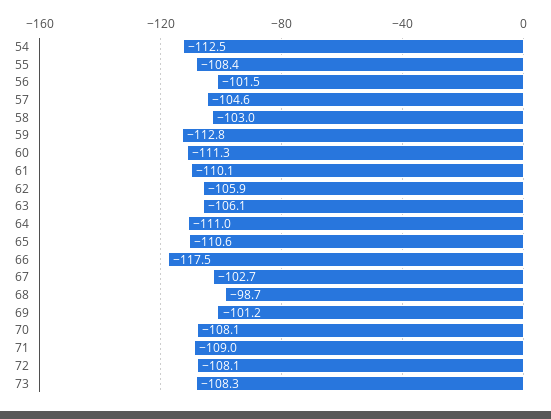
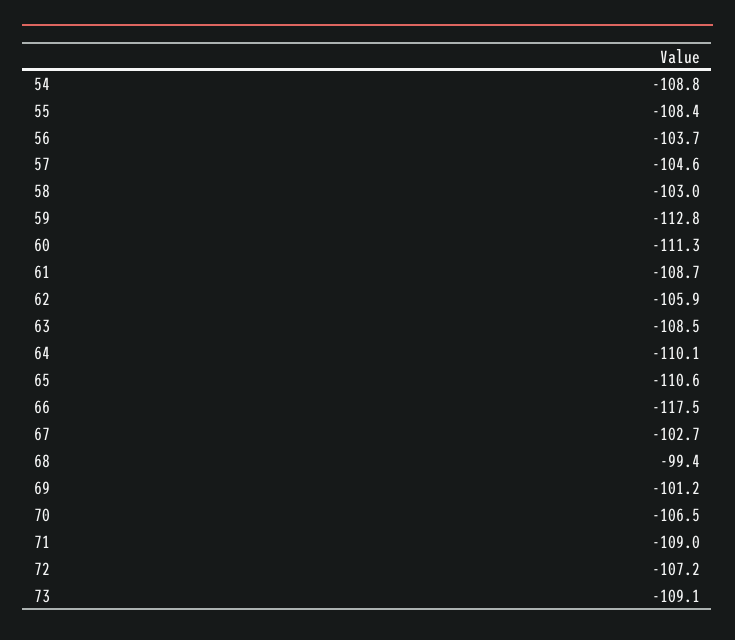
54: -112.5 -> -108.8
56: -101.5 -> -103.7
61: -110.1 -> -108.7
63: -106.1 -> -108.5
64: -111 -> -110.1
68: -98.7 -> -99.4
70: -108.1 -> -106.5
72: -108.1 -> -107.2
73: -108.3 -> -109.1

